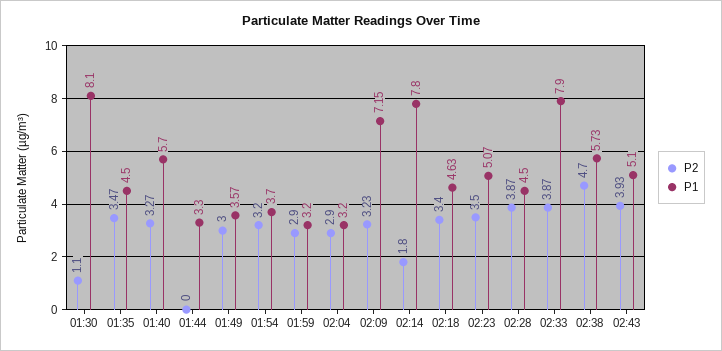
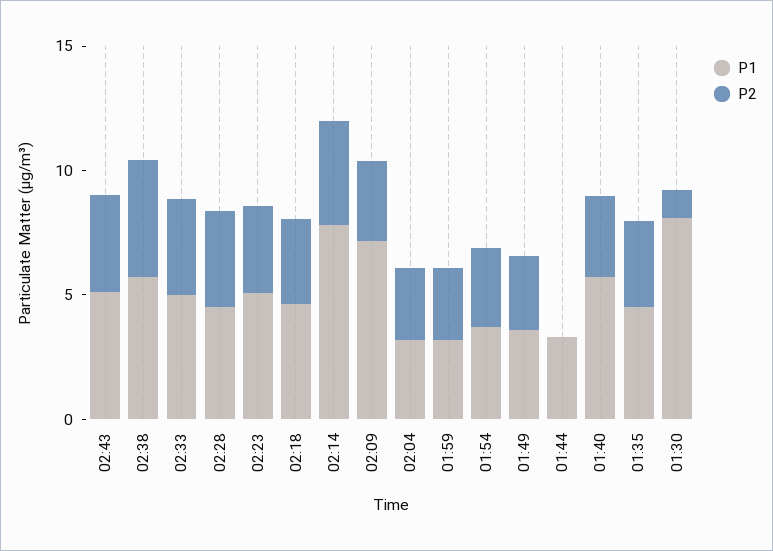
P2, 02:14: 1.8 -> 4
P1, 02:33: 7.9 -> 5

